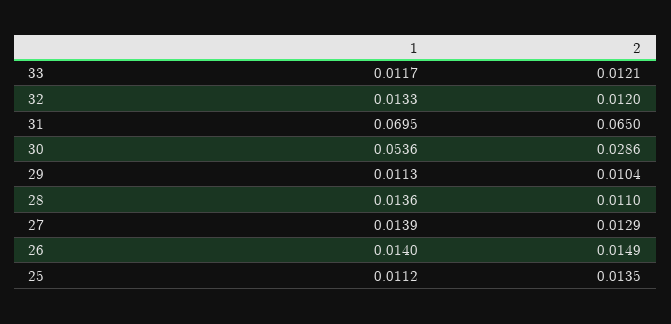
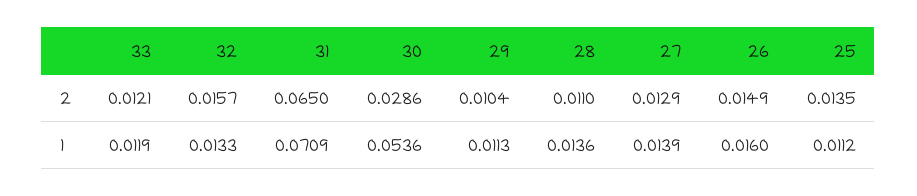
1, 33: 0.0117 -> 0.0119
2, 32: 0.012 -> 0.0157
1, 31: 0.0695 -> 0.0709
1, 26: 0.014 -> 0.016

